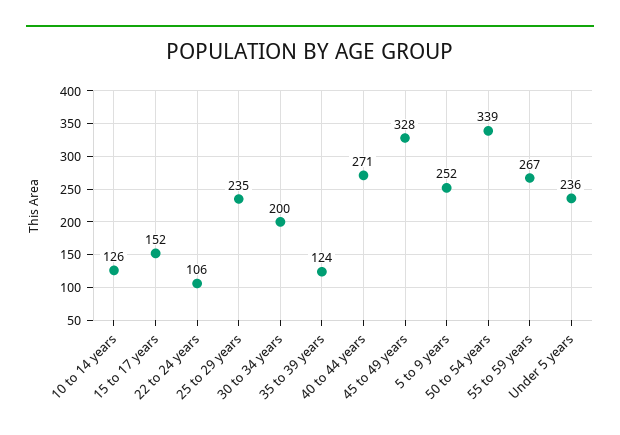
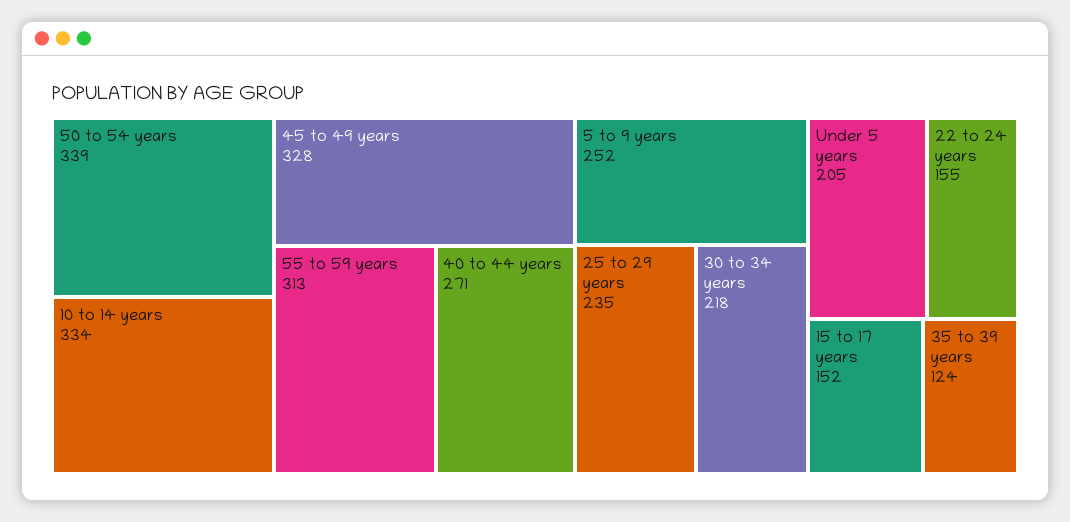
10 to 14 years: 126 -> 334
22 to 24 years: 106 -> 155
30 to 34 years: 200 -> 218
55 to 59 years: 267 -> 313
Under 5 years: 236 -> 205

